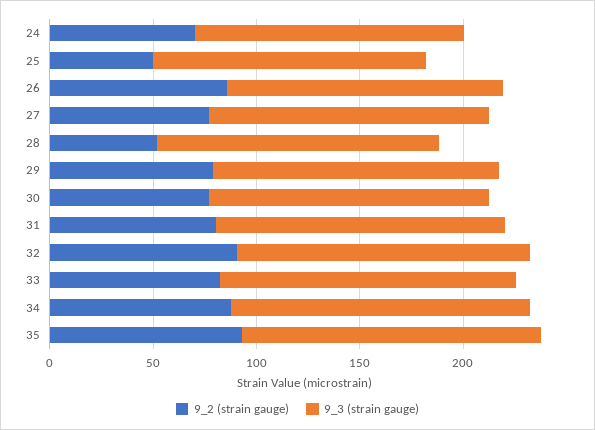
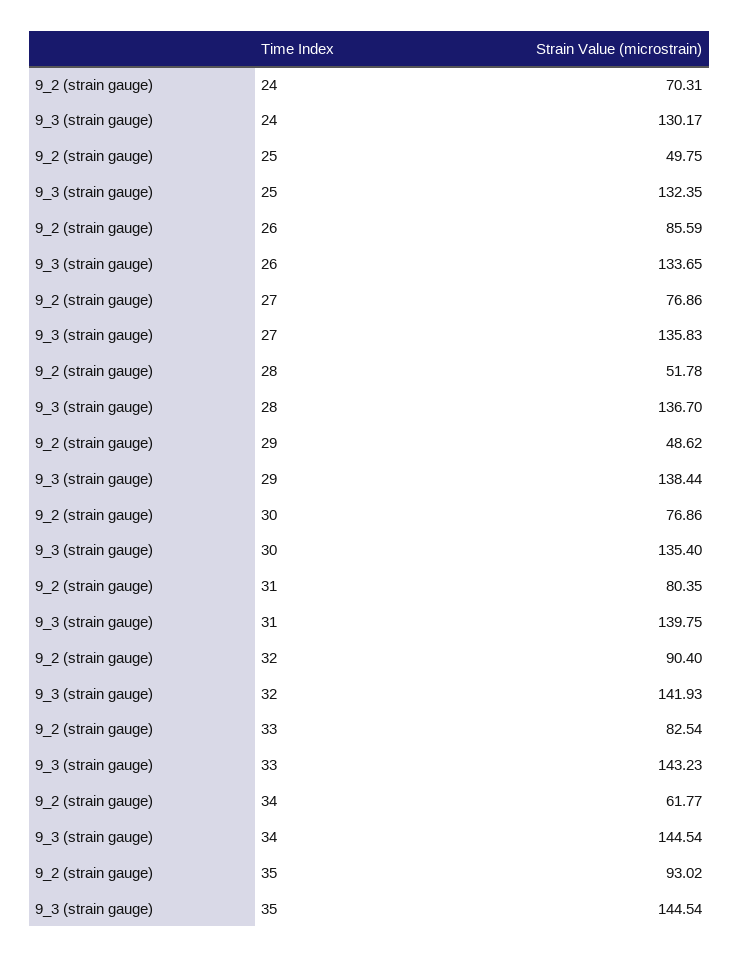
9_2 (strain gauge), 29: 80 -> 48.62
9_2 (strain gauge), 34: 90 -> 61.77

